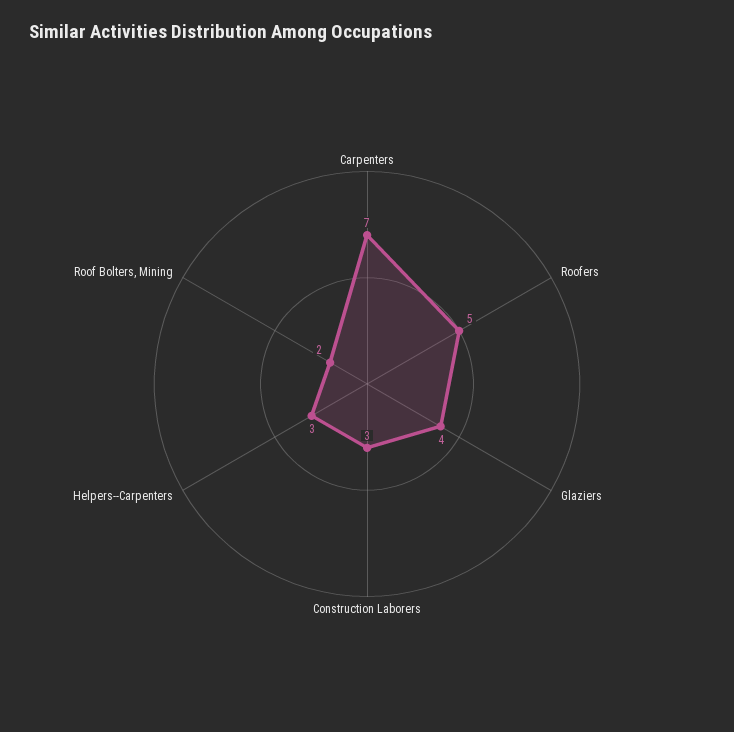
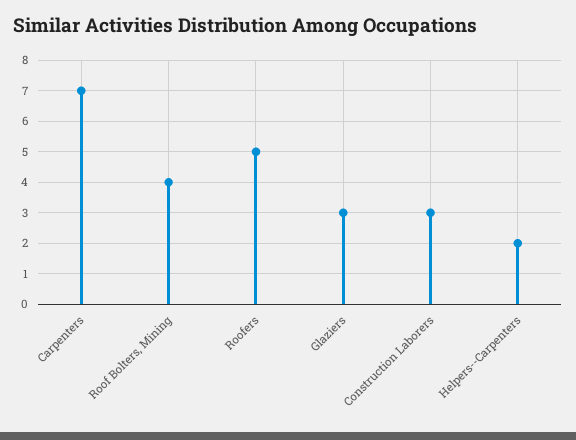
Glaziers: 4 -> 3
Helpers--Carpenters: 3 -> 2
Roof Bolters, Mining: 2 -> 4

